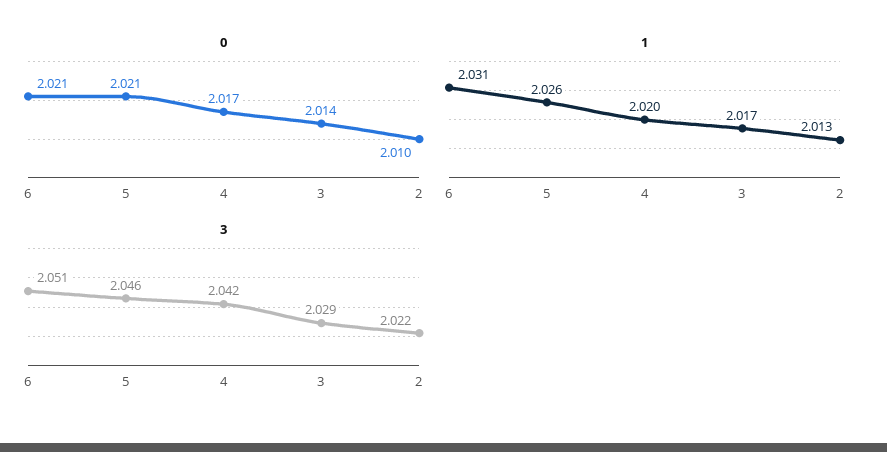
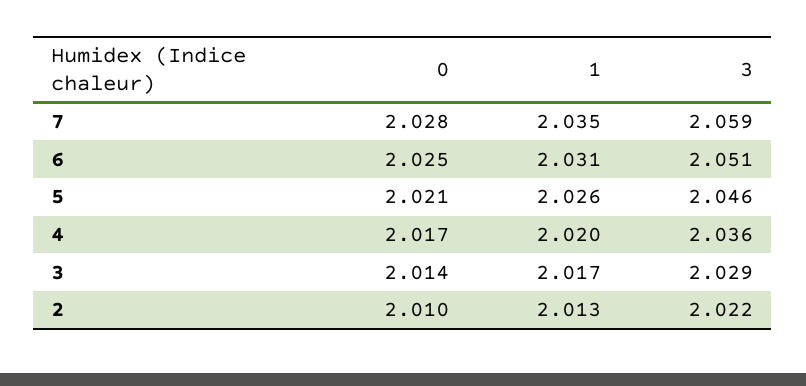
0, 6: 2.021 -> 2.025
3, 4: 2.042 -> 2.036
0, 7: none -> 2.028
1, 7: none -> 2.035
3, 7: none -> 2.059

